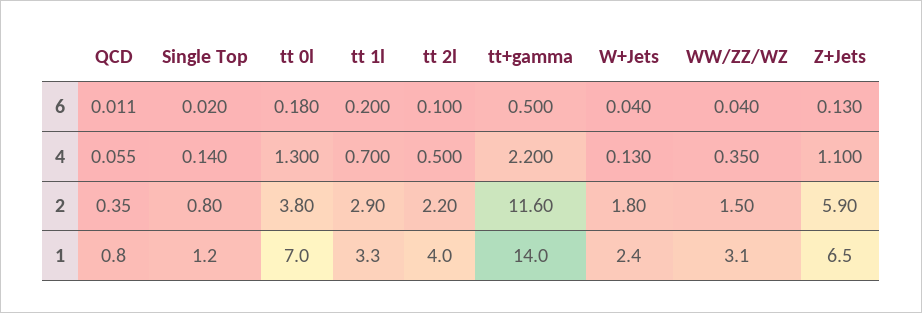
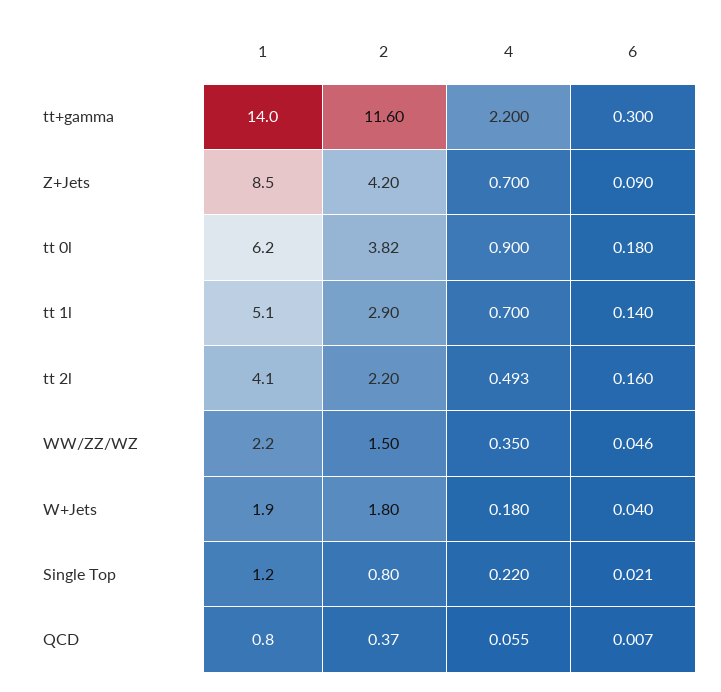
QCD, 6: 0.011 -> 0.007
Single Top, 6: 0.02 -> 0.021
tt 1l, 6: 0.2 -> 0.14
tt 2l, 6: 0.1 -> 0.16
tt+gamma, 6: 0.5 -> 0.3
WW/ZZ/WZ, 6: 0.04 -> 0.046
Z+Jets, 6: 0.13 -> 0.09
Single Top, 4: 0.14 -> 0.22
tt 0l, 4: 1.3 -> 0.9
tt 2l, 4: 0.5 -> 0.493
W+Jets, 4: 0.13 -> 0.18
Z+Jets, 4: 1.1 -> 0.7
QCD, 2: 0.35 -> 0.37
tt 0l, 2: 3.8 -> 3.82
Z+Jets, 2: 5.9 -> 4.2
tt 0l, 1: 7 -> 6.2
tt 1l, 1: 3.3 -> 5.1
tt 2l, 1: 4 -> 4.1
W+Jets, 1: 2.4 -> 1.9
WW/ZZ/WZ, 1: 3.1 -> 2.2
Z+Jets, 1: 6.5 -> 8.5

